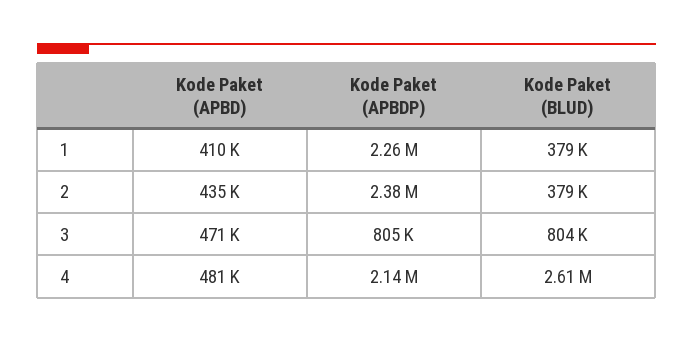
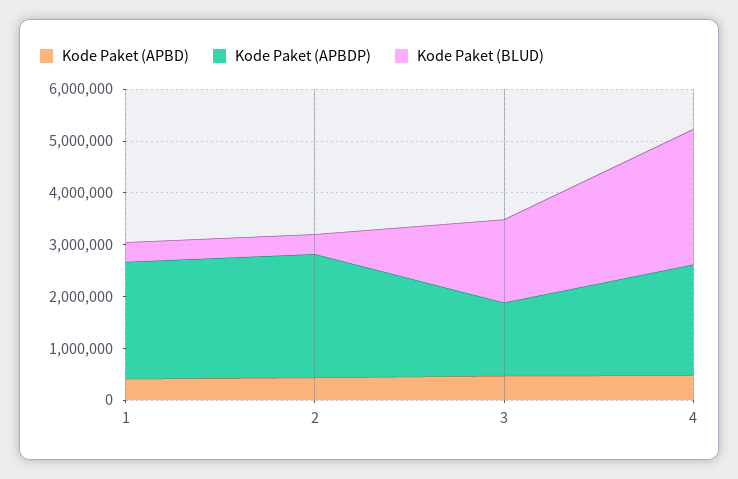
Kode Paket (APBDP), 3: 805000 -> 1400000
Kode Paket (BLUD), 3: 804000 -> 1600000

